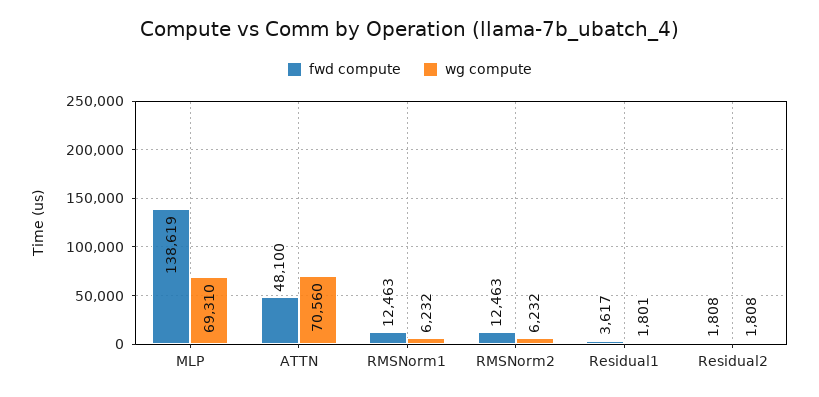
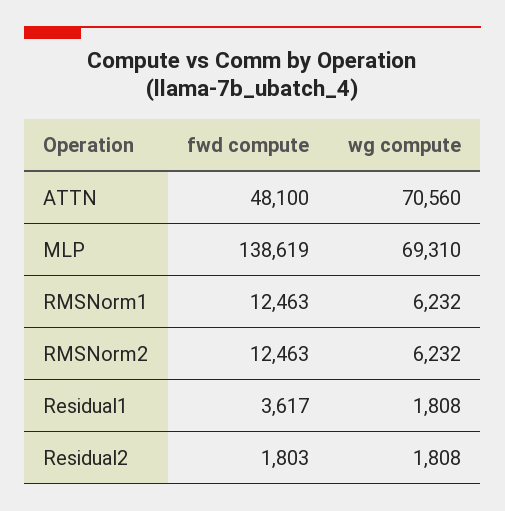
wg compute, Residual1: 1801 -> 1808
fwd compute, Residual2: 1808 -> 1803

